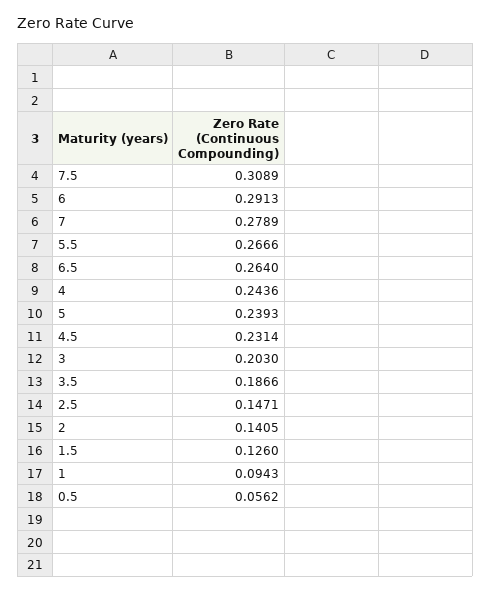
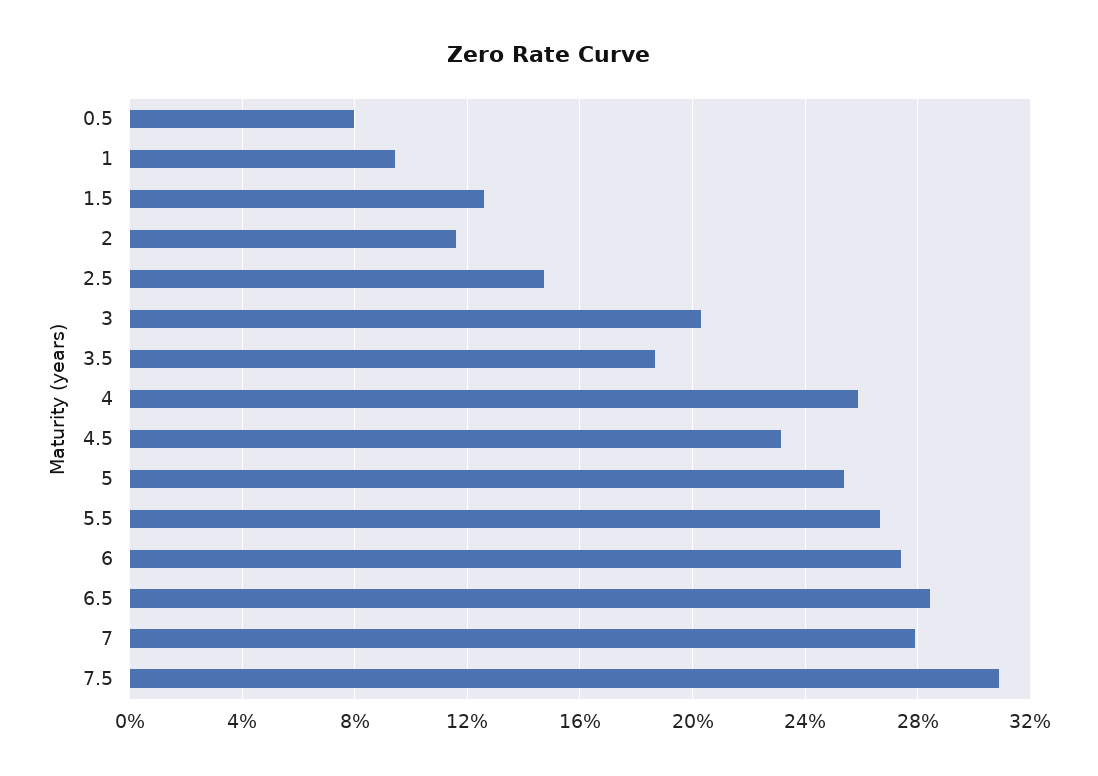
6: 0.2913 -> 0.275
6.5: 0.264 -> 0.285
4: 0.2436 -> 0.26
5: 0.2393 -> 0.255
2: 0.1405 -> 0.115
0.5: 0.0562 -> 0.08

